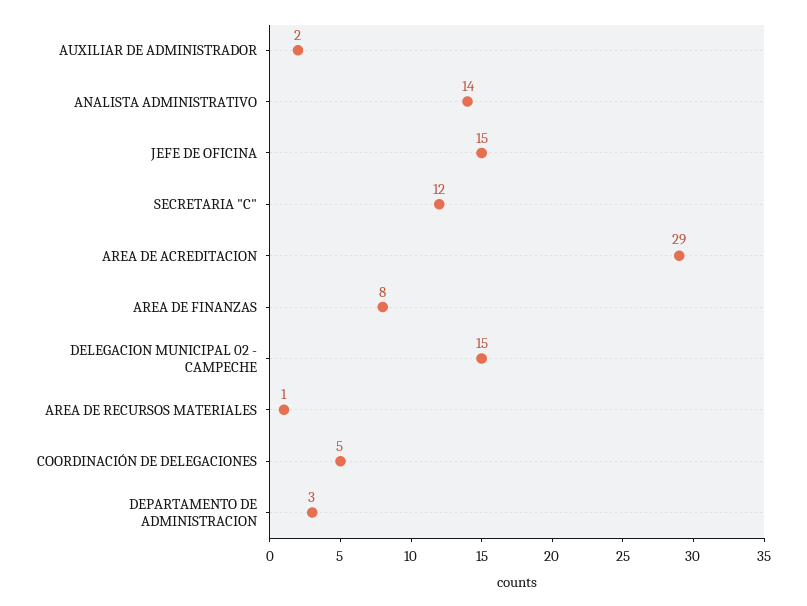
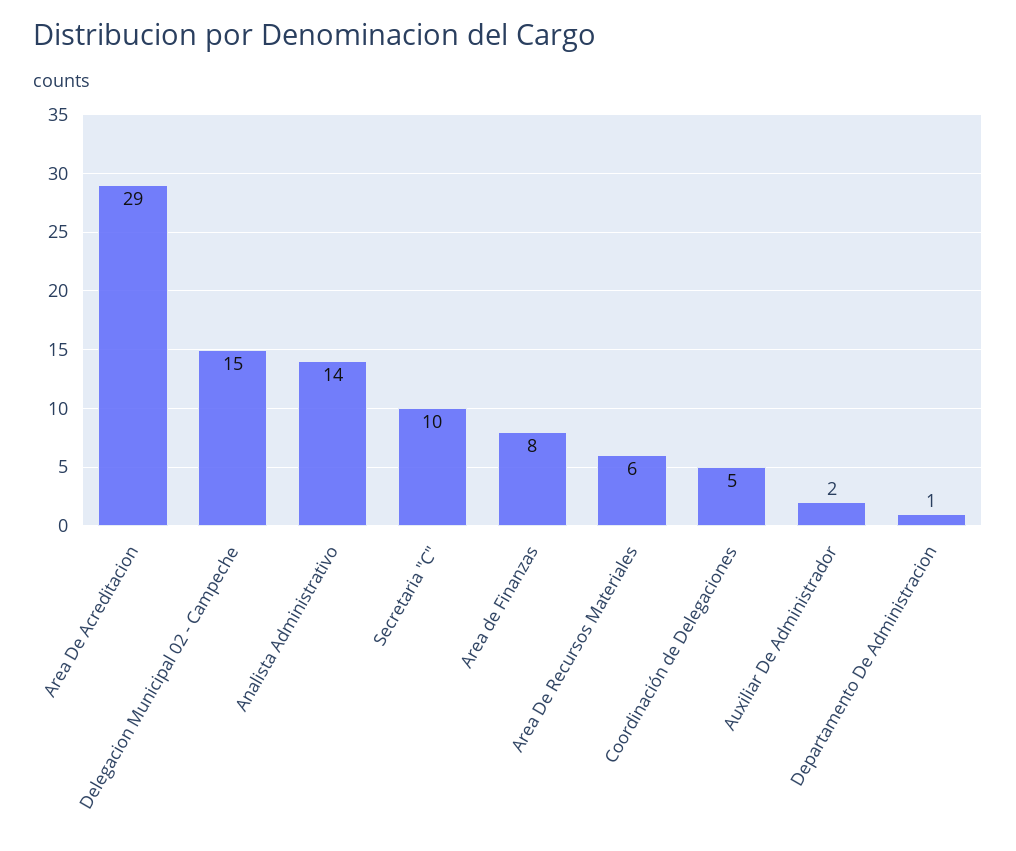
JEFE DE OFICINA: 15 -> none
SECRETARIA "C": 12 -> 10
AREA DE RECURSOS MATERIALES: 1 -> 6
DEPARTAMENTO DE ADMINISTRACION: 3 -> 1

